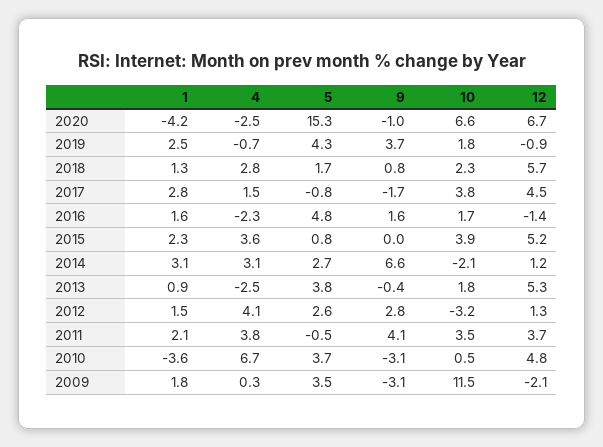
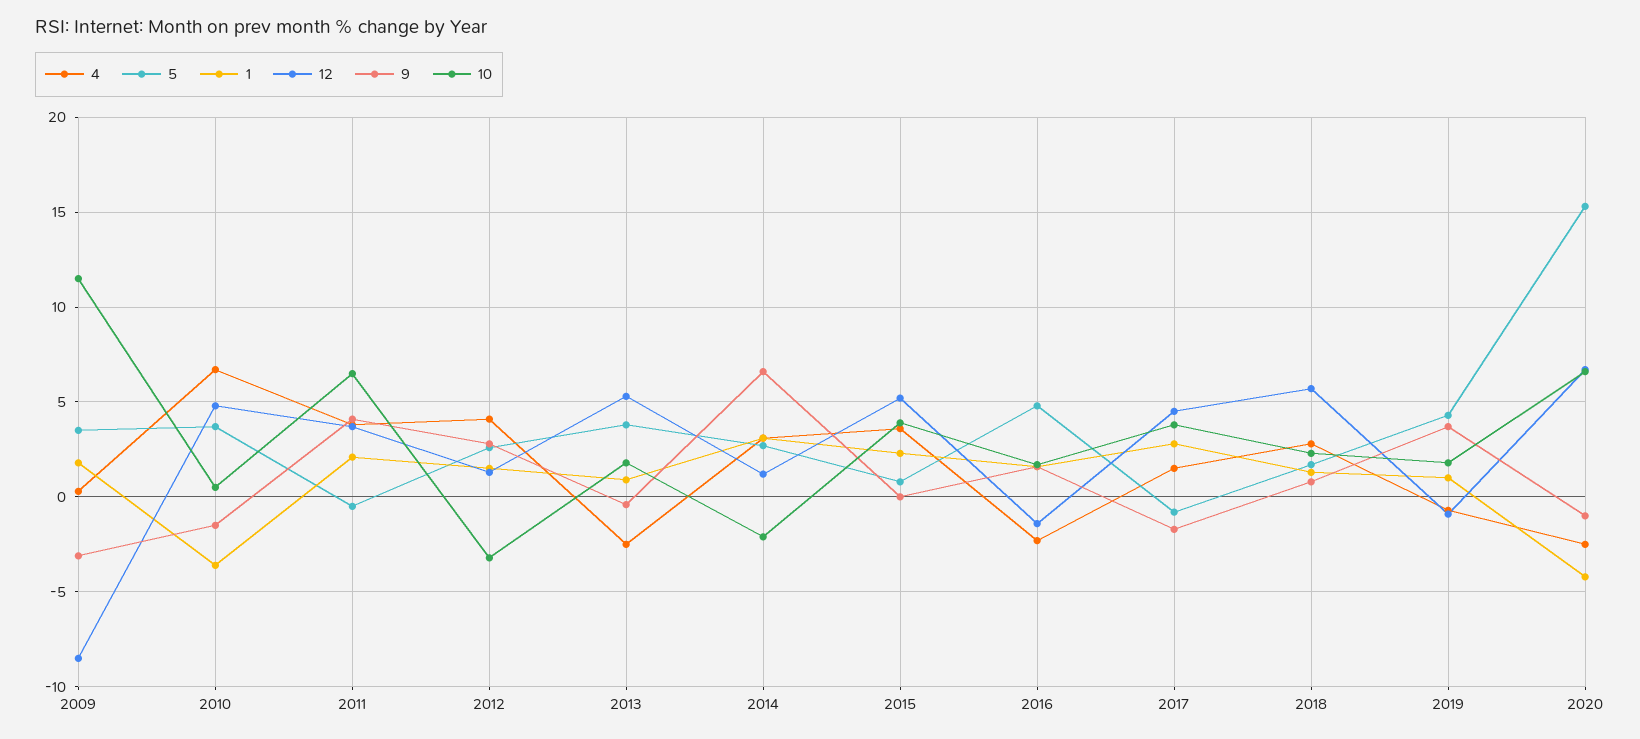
1, 2019: 2.5 -> 1
10, 2011: 3.5 -> 6.5
9, 2010: -3.1 -> -1.5
12, 2009: -2.1 -> -8.5

